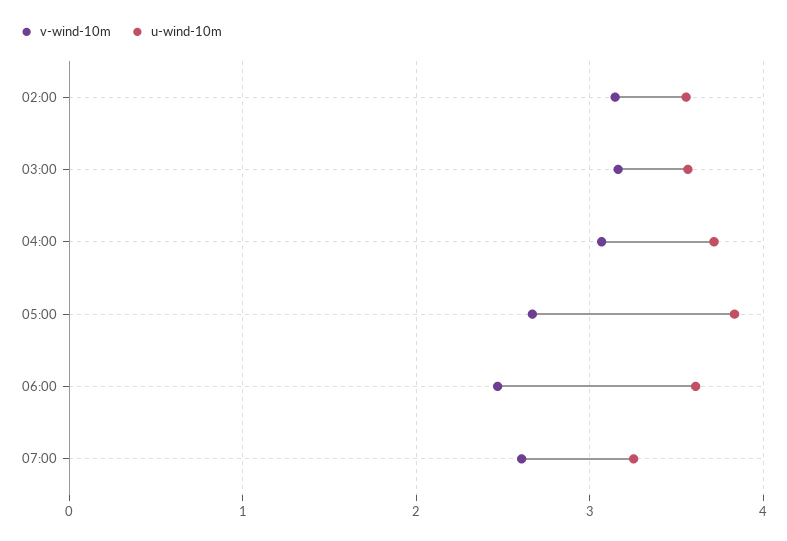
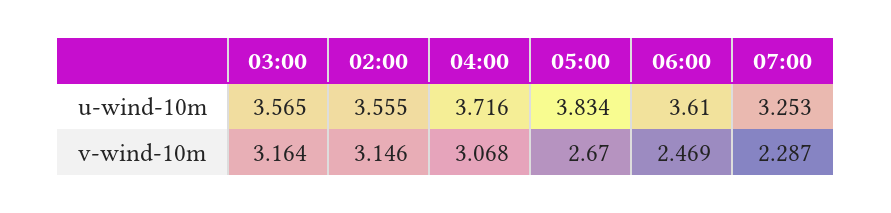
v-wind-10m, 07:00: 2.6 -> 2.287

